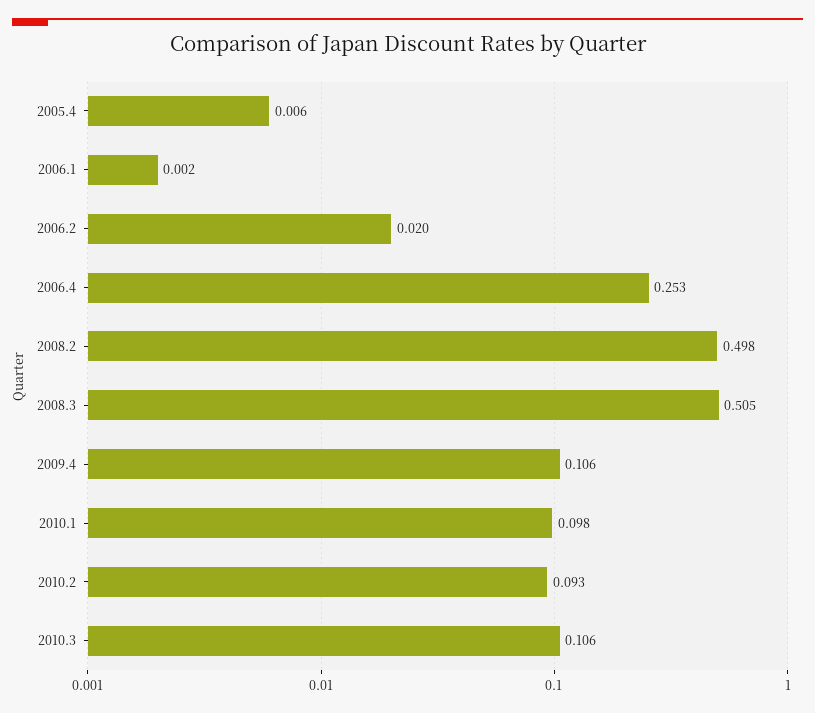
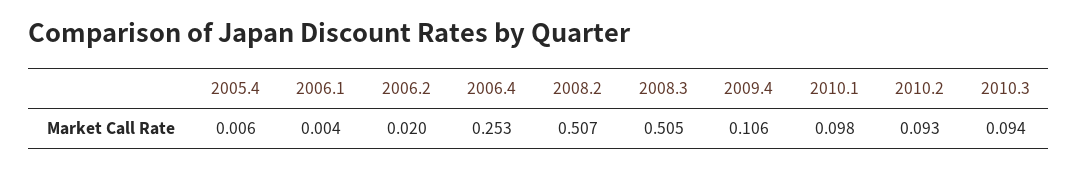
2006.1: 0.002 -> 0.004
2008.2: 0.498 -> 0.507
2010.3: 0.106 -> 0.094

